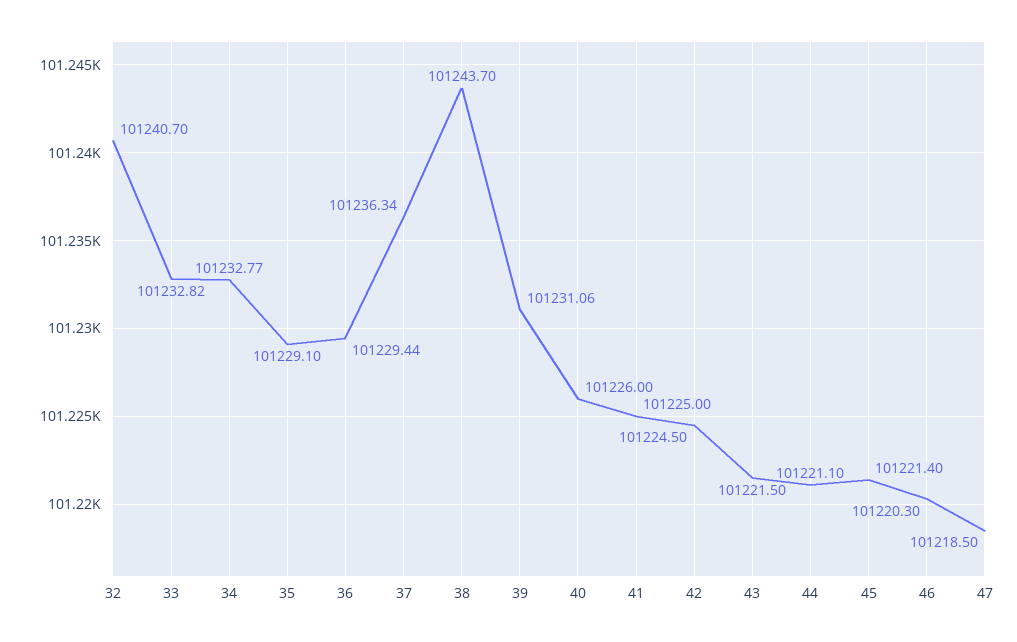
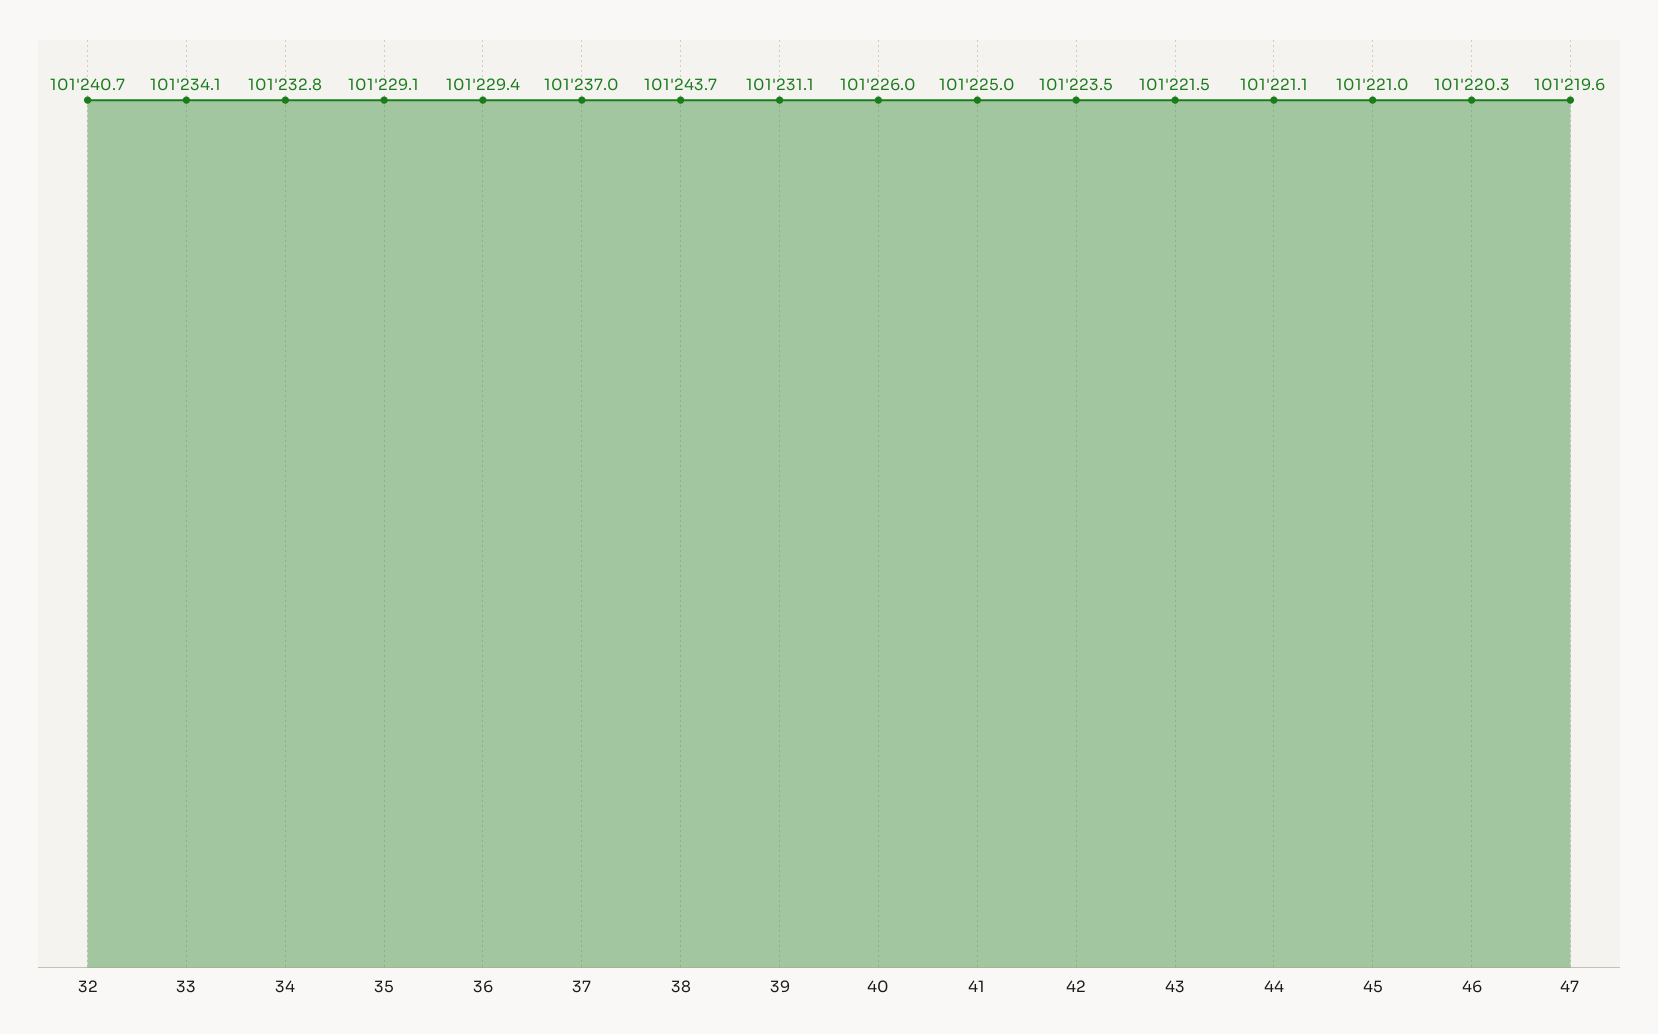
33: 101232.82 -> 101234.1
37: 101236.34 -> 101237
42: 101224.5 -> 101223.5
45: 101221.4 -> 101221
47: 101218.5 -> 101219.6

